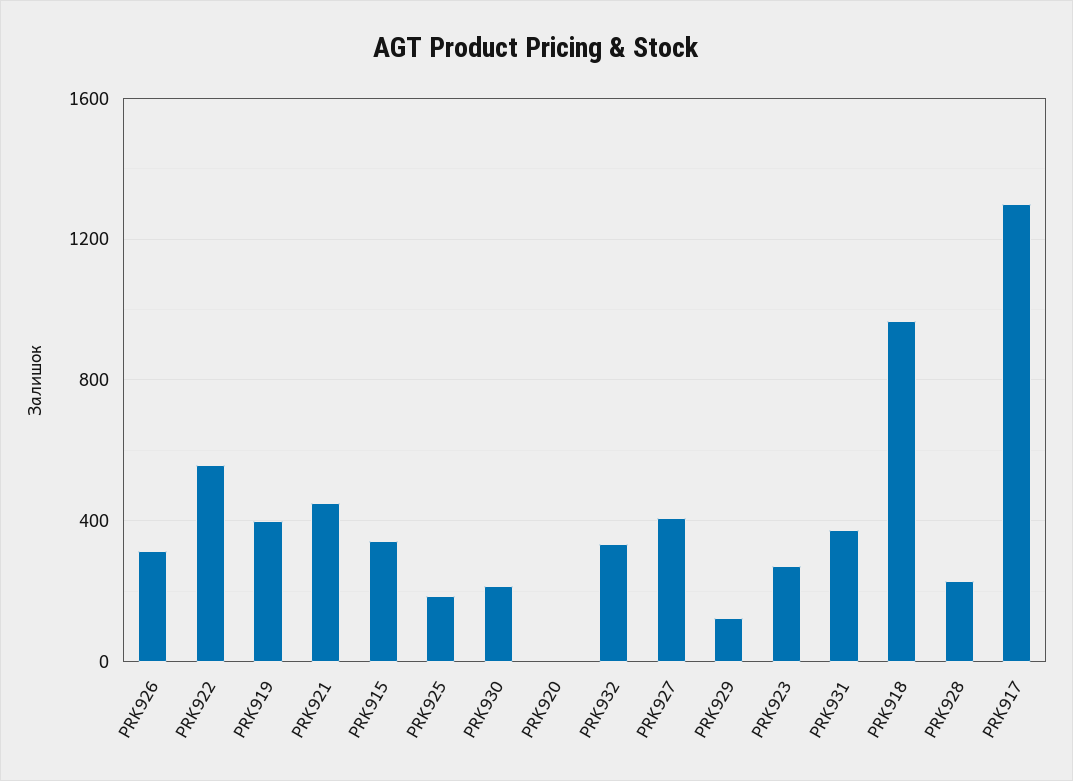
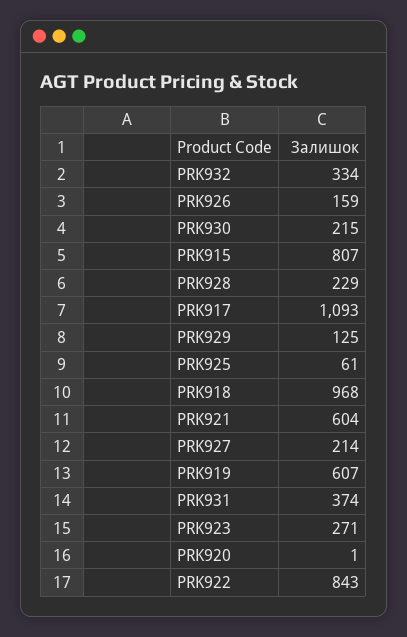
PRK926: 300 -> 159
PRK922: 550 -> 843
PRK919: 400 -> 607
PRK921: 450 -> 604
PRK915: 350 -> 807
PRK925: 200 -> 61
PRK927: 400 -> 214
PRK917: 1300 -> 1093

